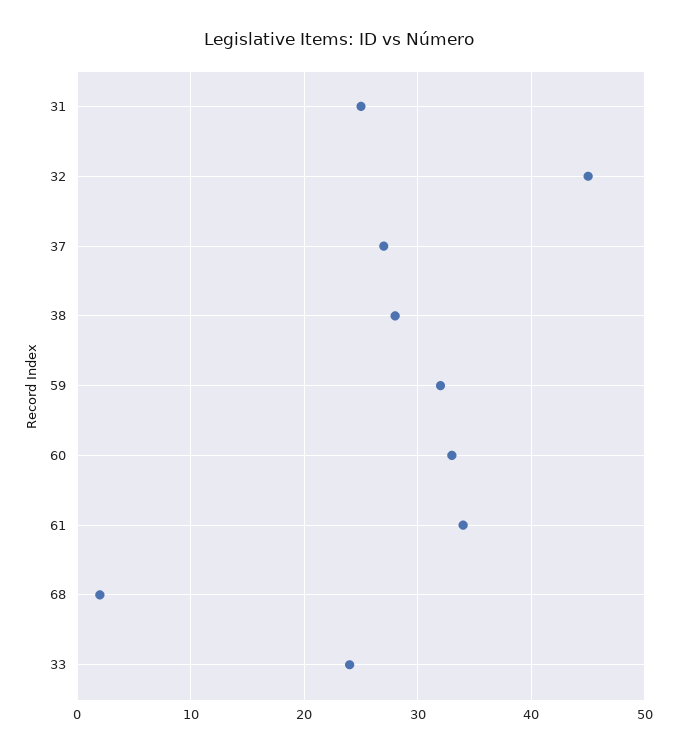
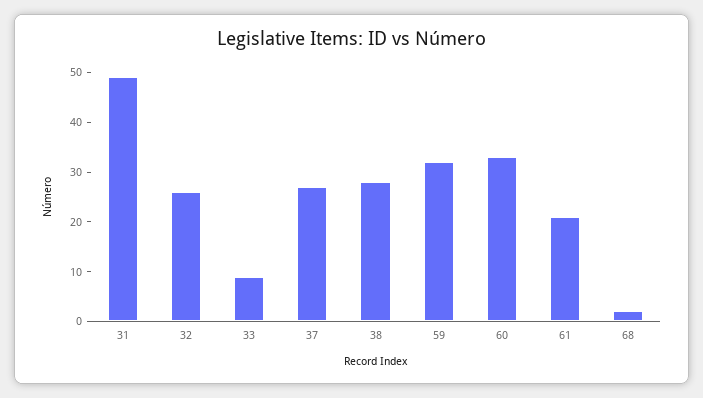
31: 25 -> 50
32: 45 -> 25
61: 34 -> 20
33: 24 -> 10

